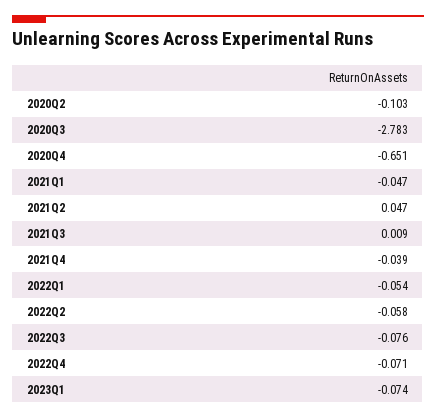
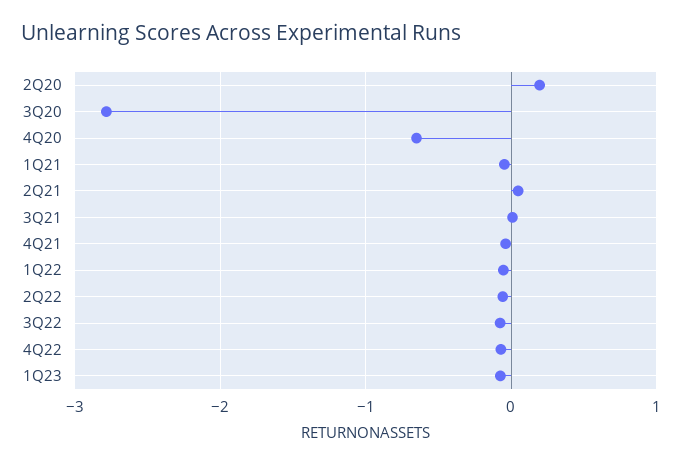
2020Q2: -0.103 -> 0.2

